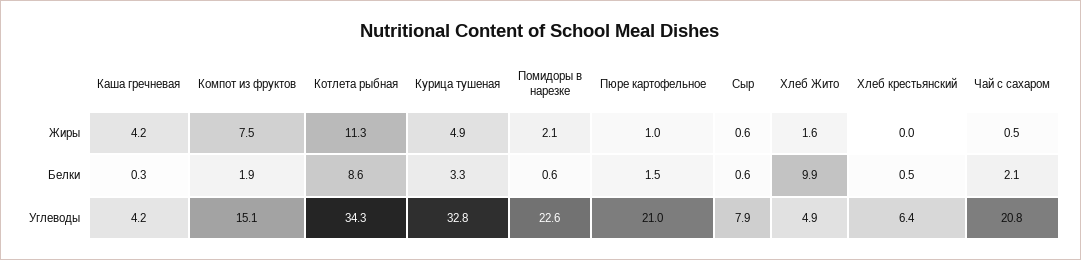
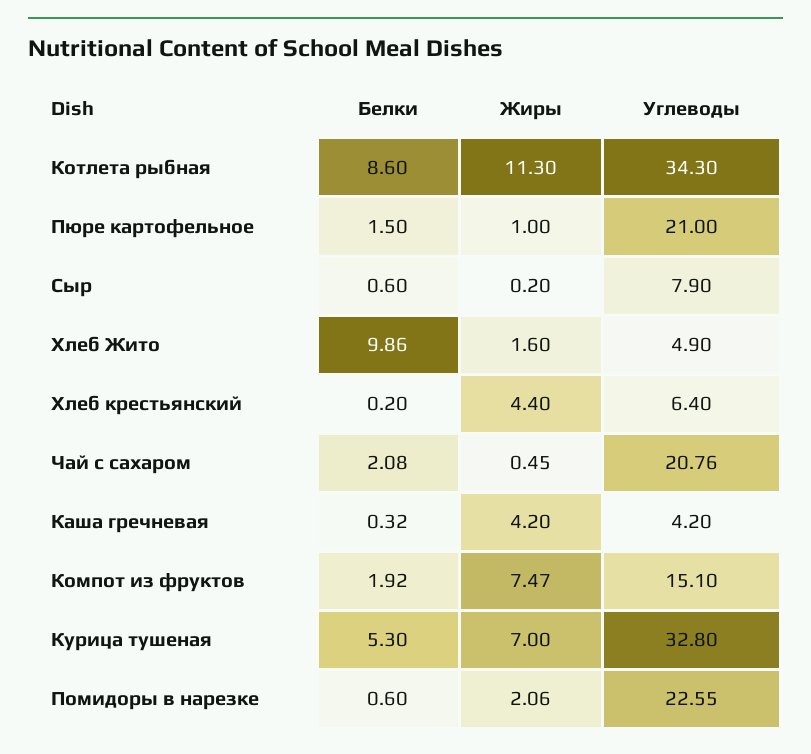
Курица тушеная, Жиры: 4.9 -> 7
Сыр, Жиры: 0.6 -> 0.2
Хлеб крестьянский, Жиры: 0 -> 4.4
Курица тушеная, Белки: 3.3 -> 5.3
Хлеб крестьянский, Белки: 0.5 -> 0.2

